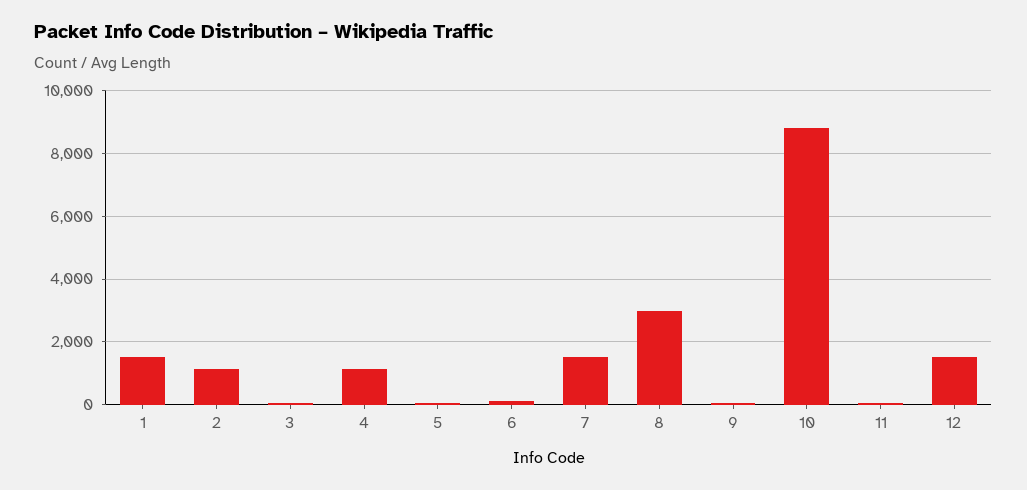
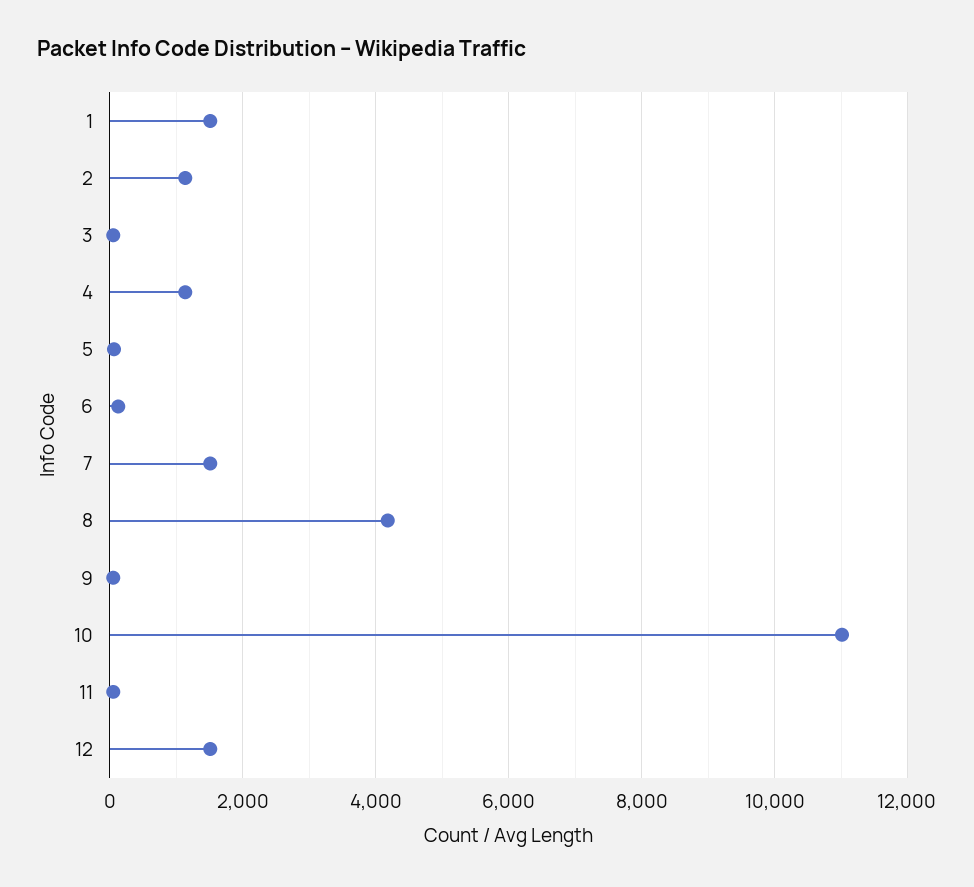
8: 3000 -> 4200
10: 8800 -> 11000

